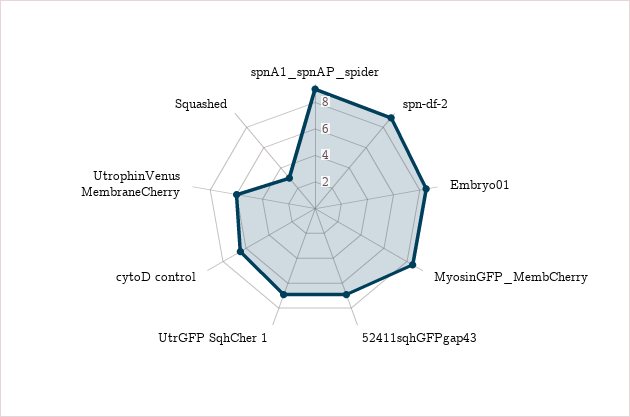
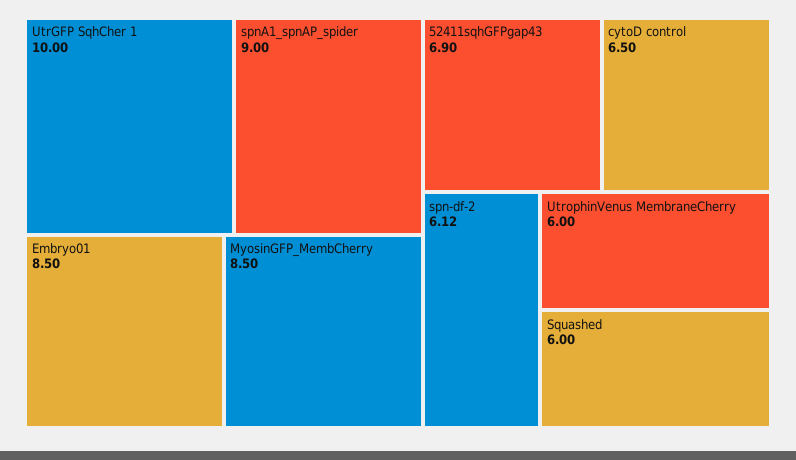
spn-df-2: 9 -> 6.12
UtrGFP SqhCher 1: 7 -> 10
Squashed: 3 -> 6

